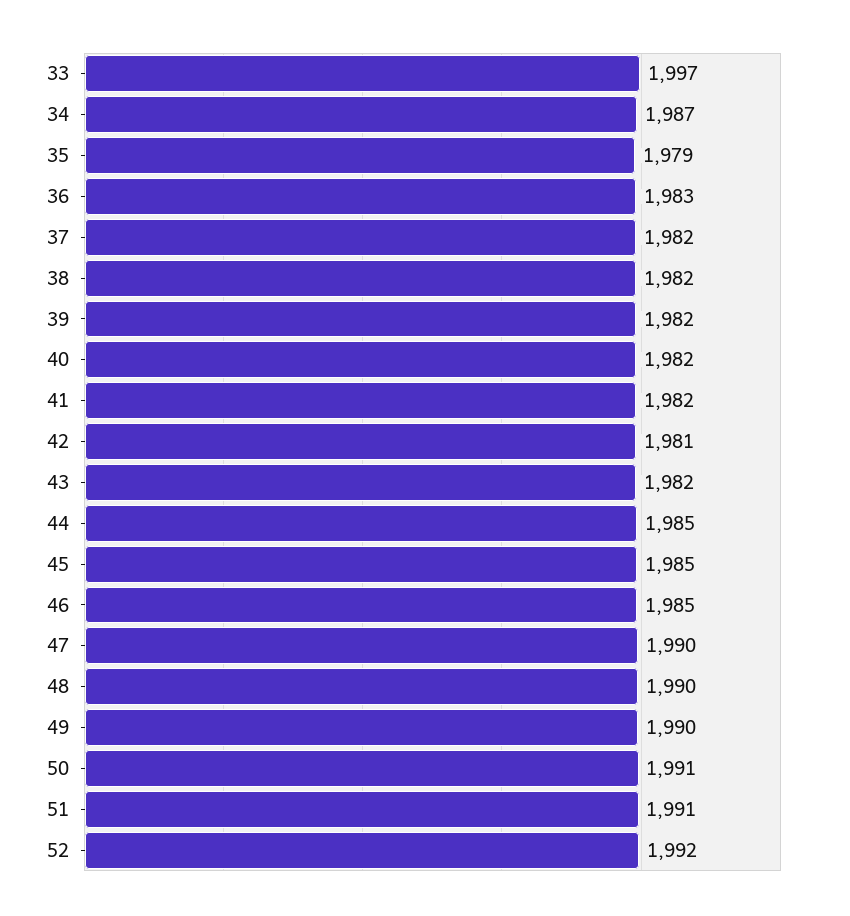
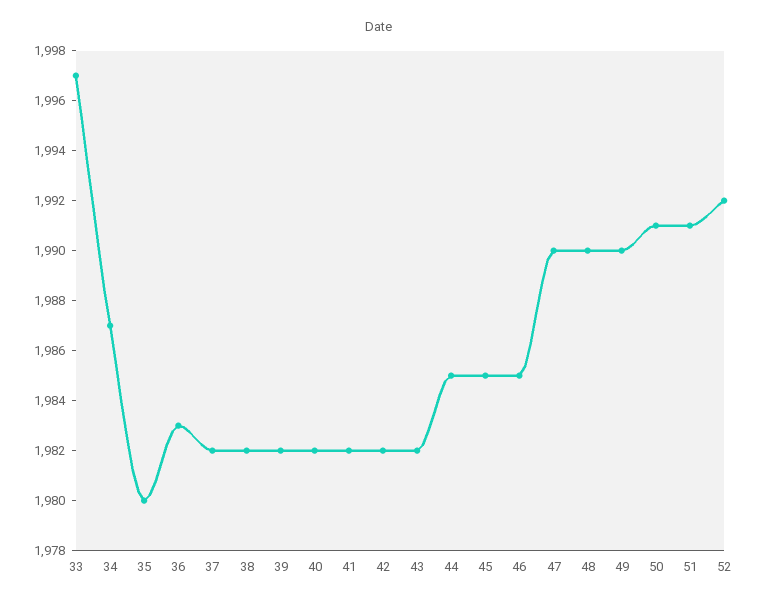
35: 1979 -> 1980
42: 1981 -> 1982

